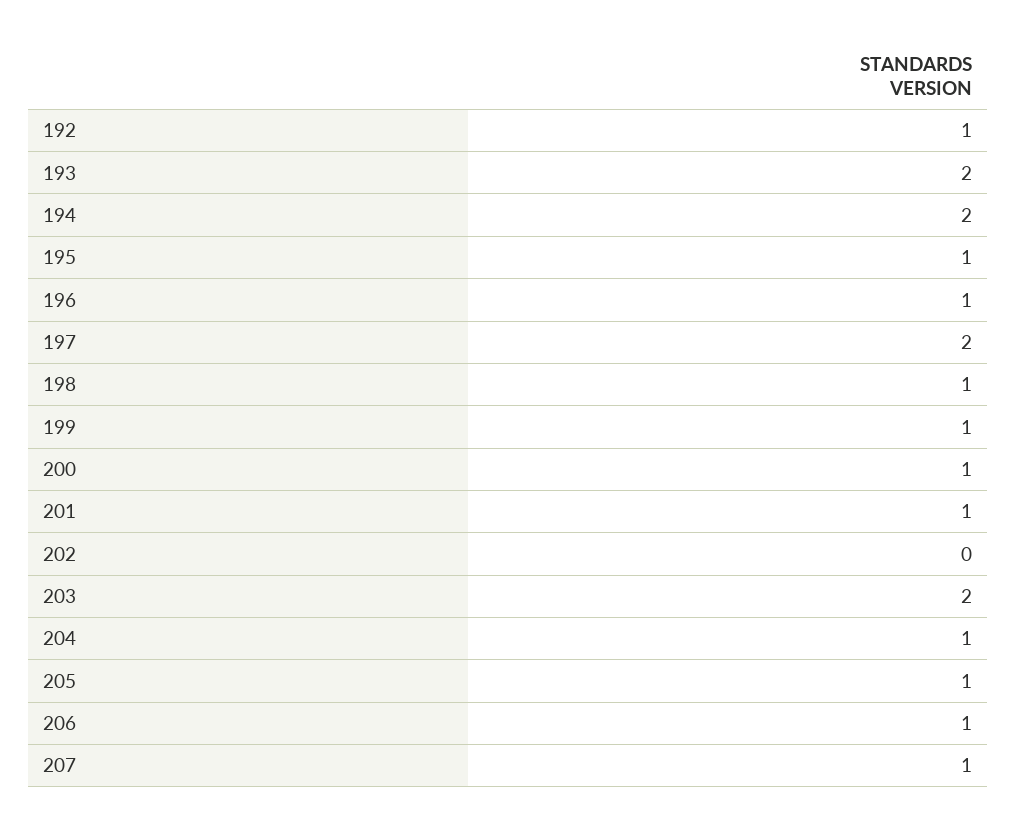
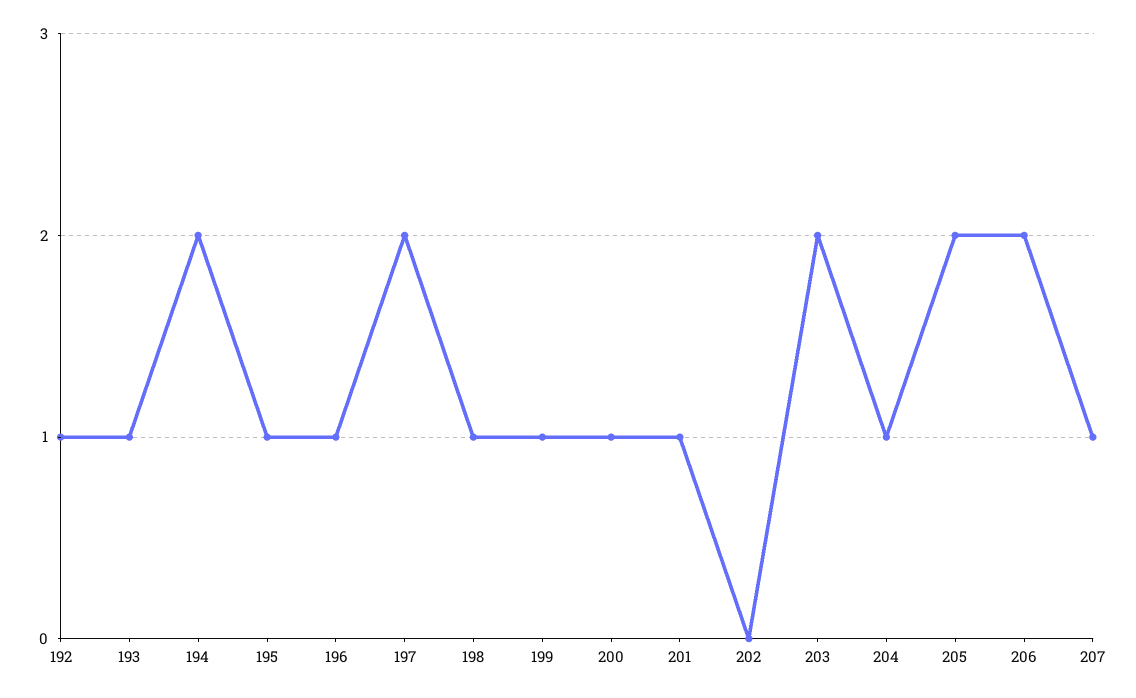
193: 2 -> 1
205: 1 -> 2
206: 1 -> 2

